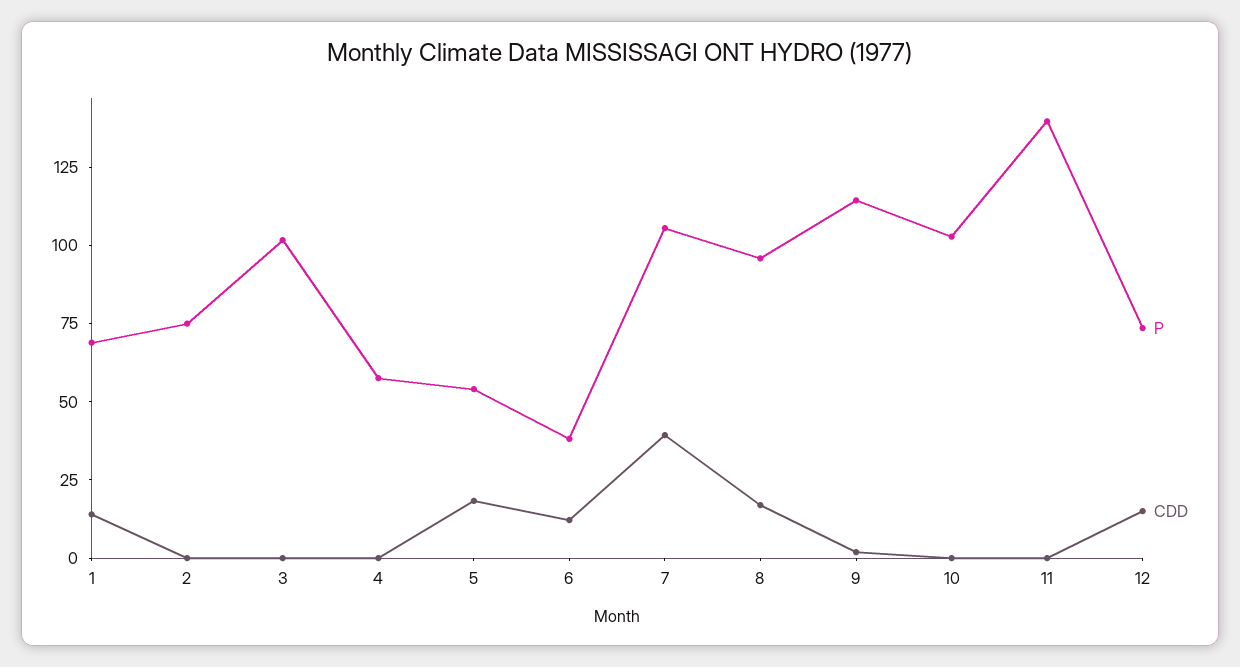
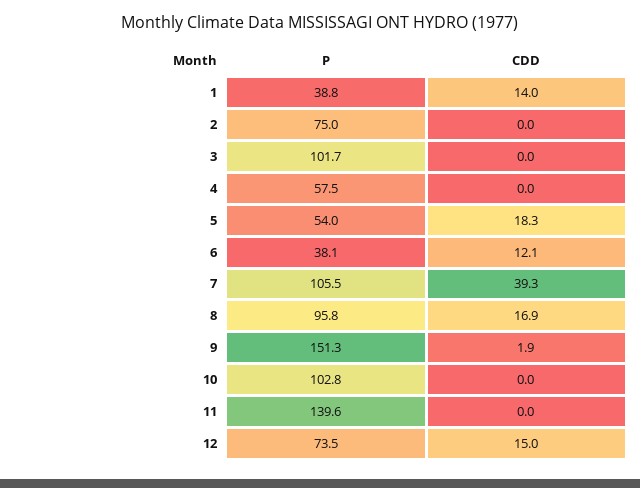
P, 1: 70 -> 38.8
P, 9: 115 -> 151.3

